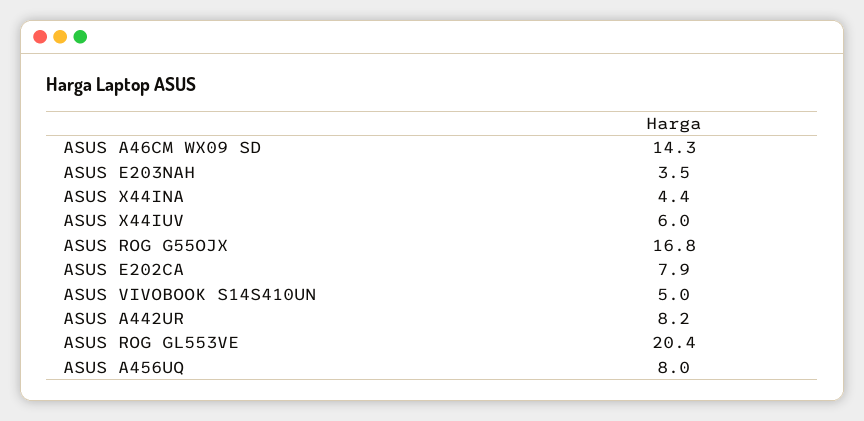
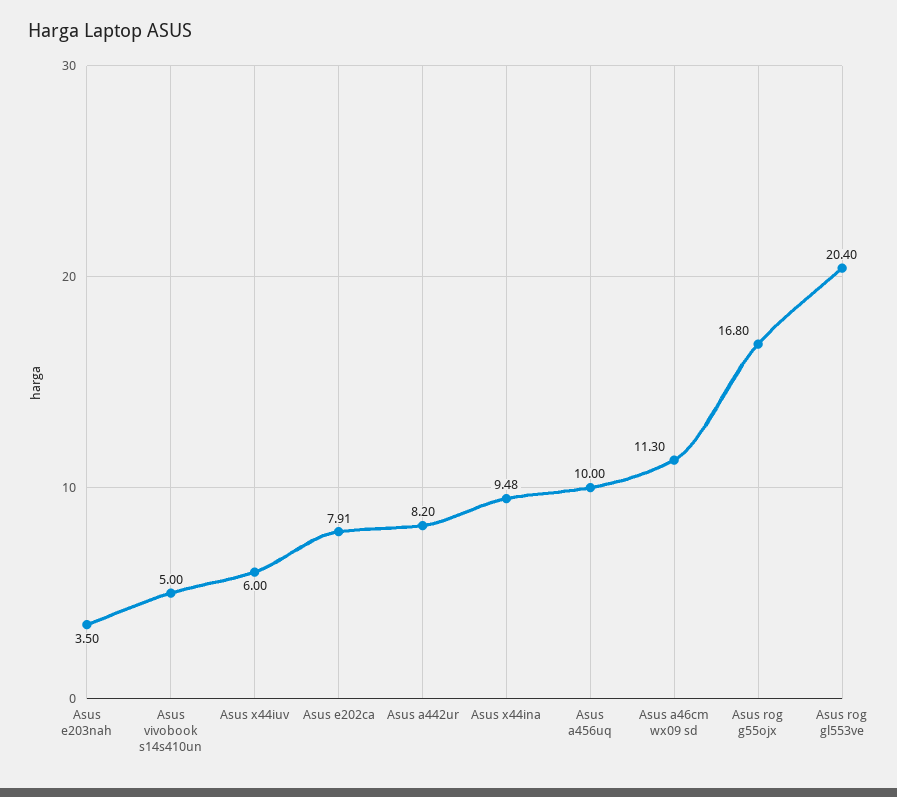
ASUS A46CM WX09 SD: 14.3 -> 11.3
ASUS X44INA: 4.4 -> 9.48
ASUS A456UQ: 8 -> 10

